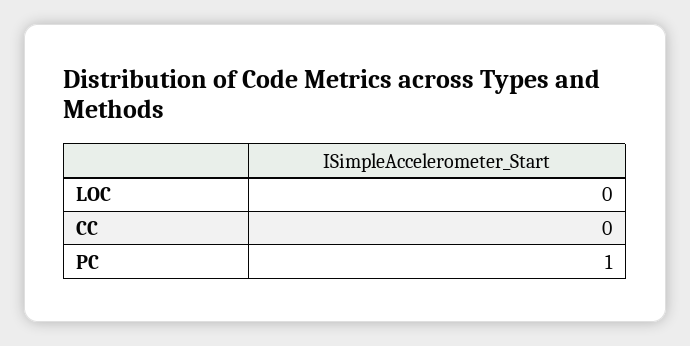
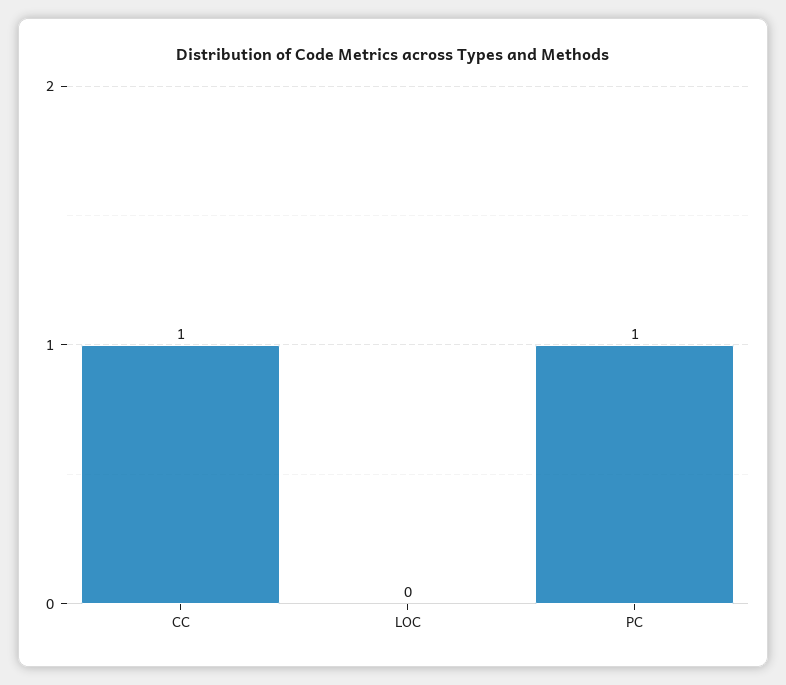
CC: 0 -> 1

